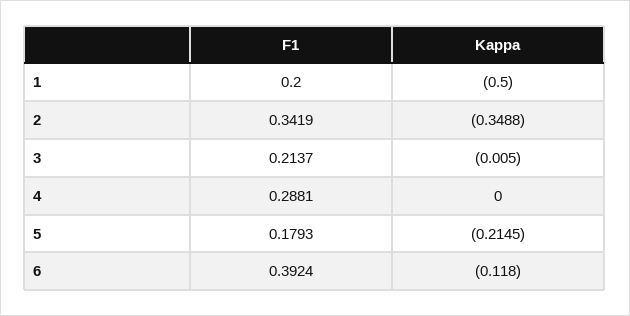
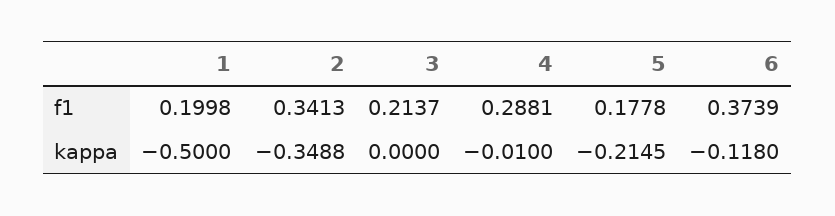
F1, 1: 0.2 -> 0.1998
F1, 2: 0.3419 -> 0.3413
Kappa, 3: -0.005 -> 0
Kappa, 4: 0 -> -0.01
F1, 5: 0.1793 -> 0.1778
F1, 6: 0.3924 -> 0.3739

